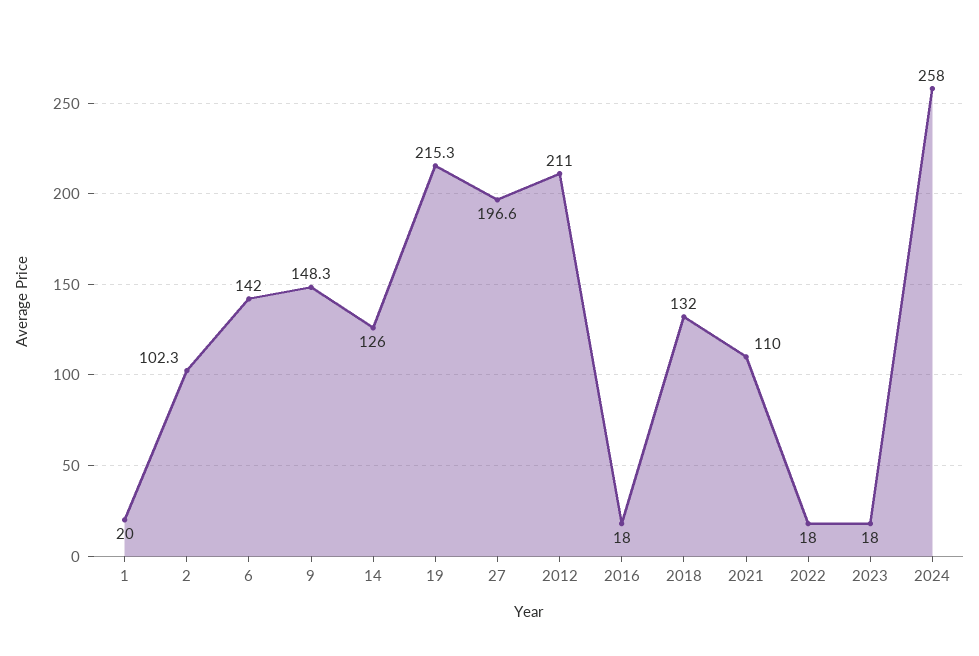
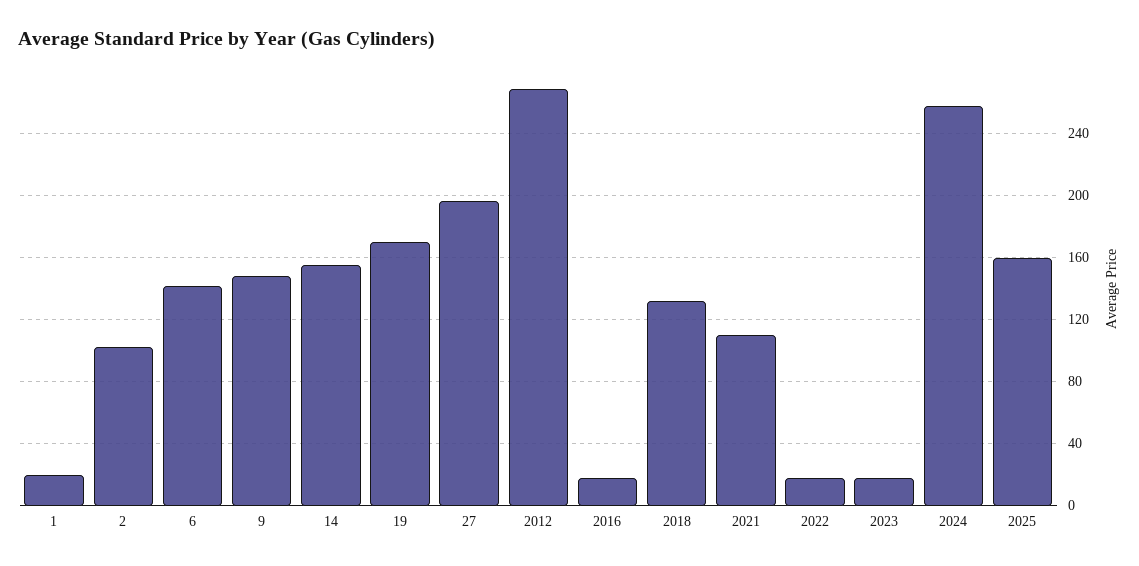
14: 126 -> 155
19: 215.3 -> 170
2012: 211 -> 270
2025: none -> 160

